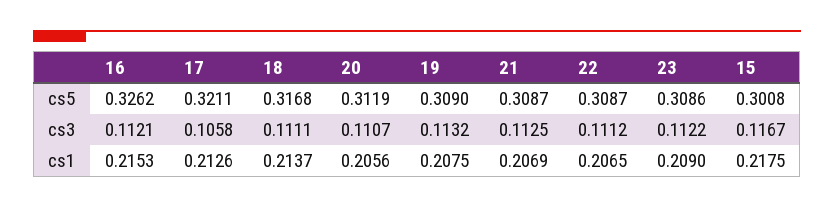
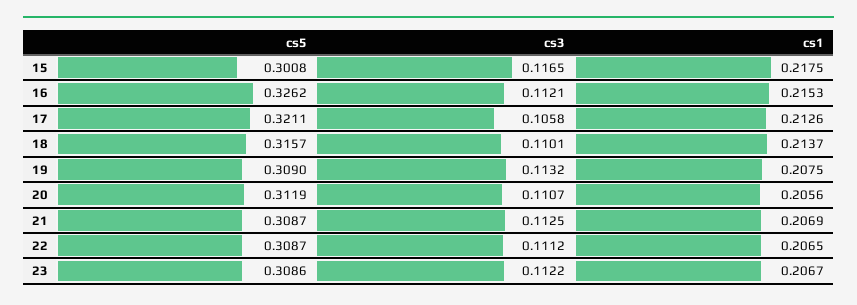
18, cs5: 0.3168 -> 0.3157
18, cs3: 0.1111 -> 0.1101
15, cs3: 0.1167 -> 0.1165
23, cs1: 0.209 -> 0.2067

